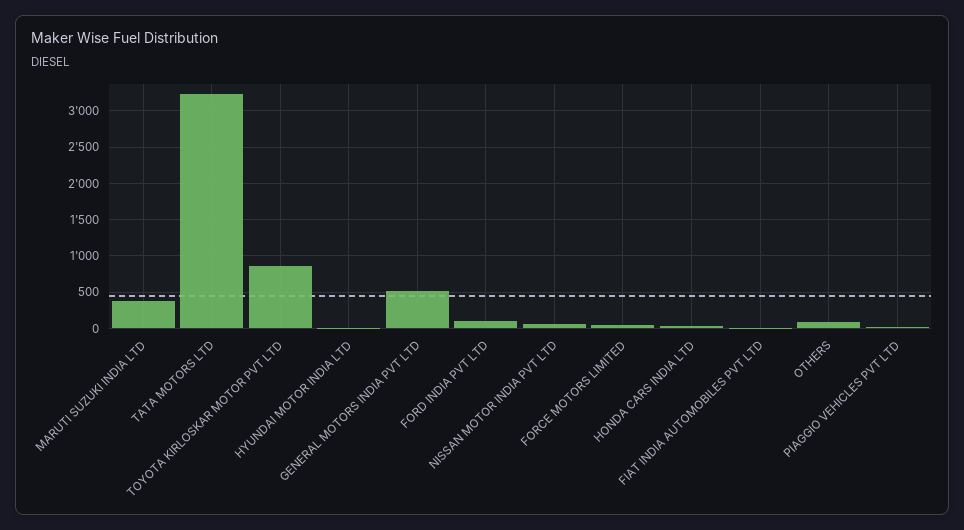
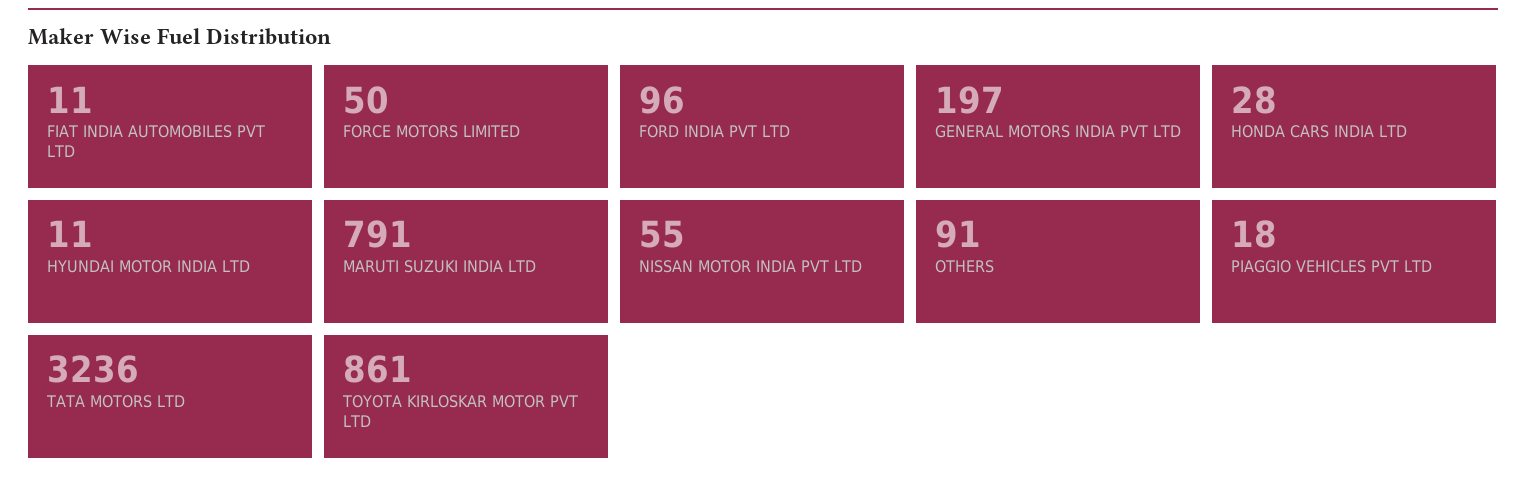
MARUTI SUZUKI INDIA LTD: 400 -> 791
GENERAL MOTORS INDIA PVT LTD: 500 -> 197

